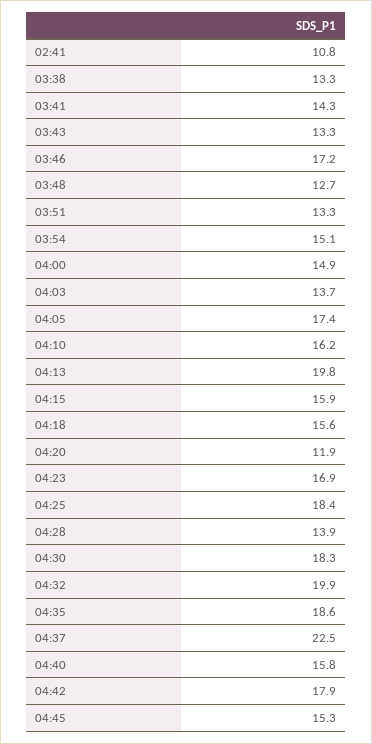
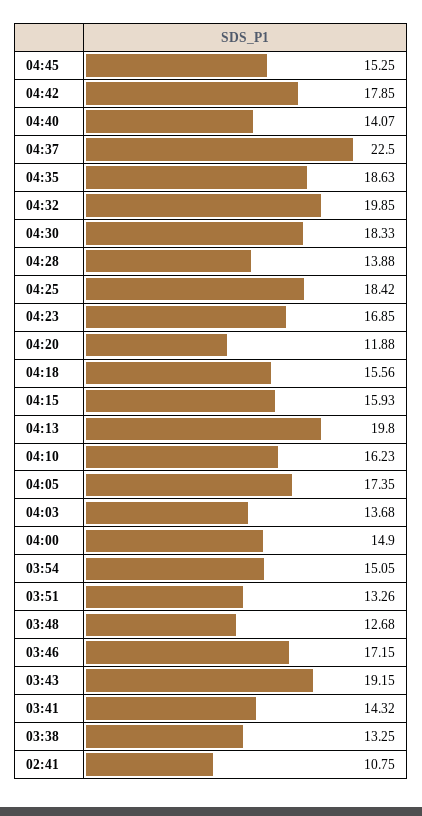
03:43: 13.3 -> 19.15
04:40: 15.8 -> 14.07

